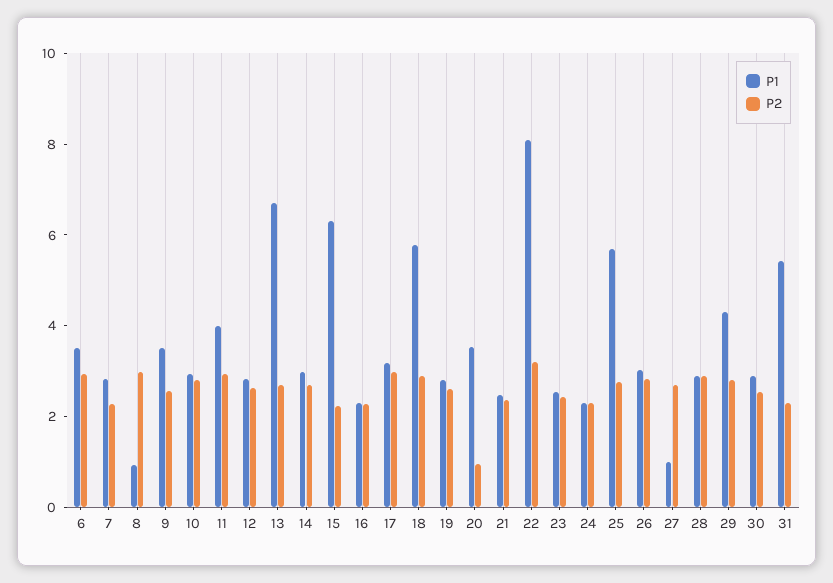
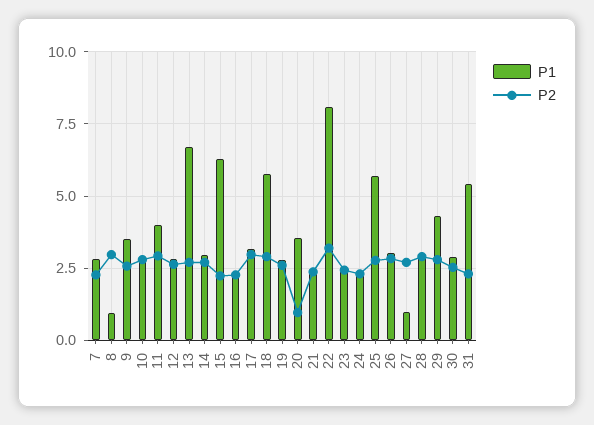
P1, 6: 3.5 -> none
P2, 6: 3 -> none

